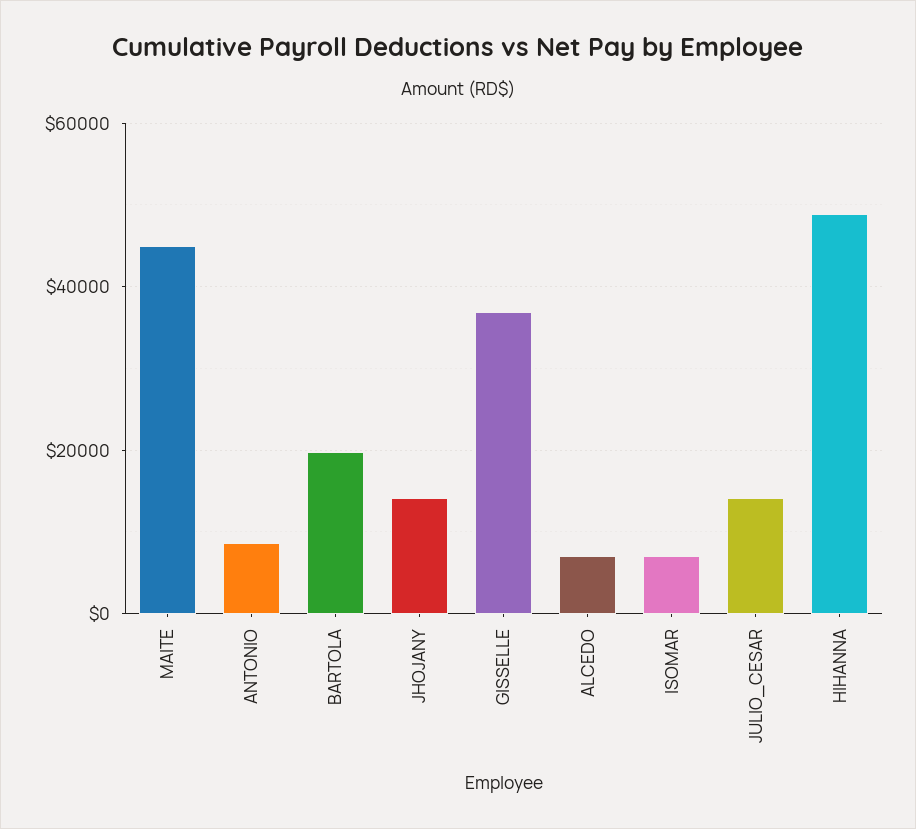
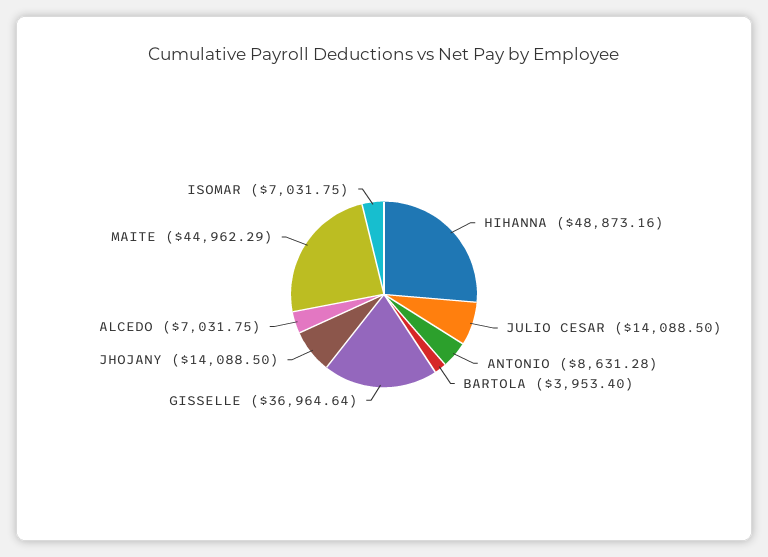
BARTOLA: 20000 -> 3953.4

